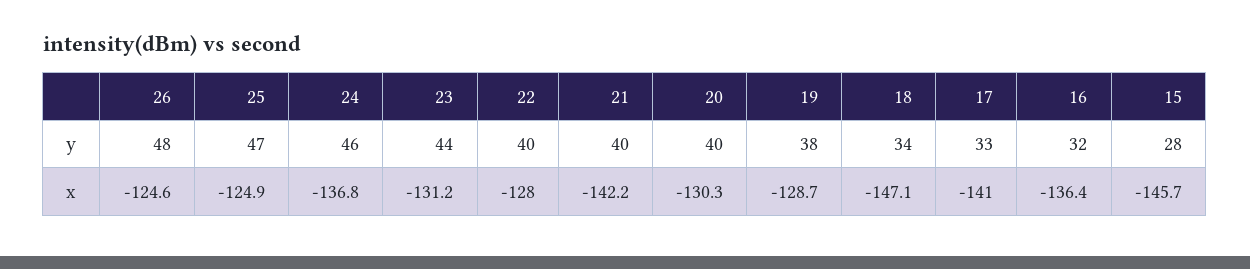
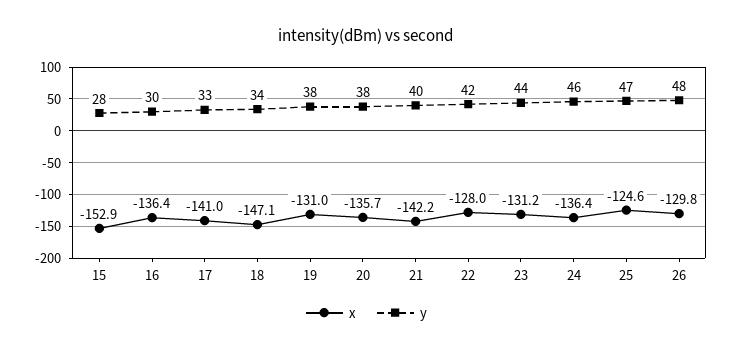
y, 22: 40 -> 42
y, 20: 40 -> 38
y, 16: 32 -> 30
x, 26: -124.6 -> -129.8
x, 25: -124.9 -> -124.6
x, 24: -136.8 -> -136.4
x, 20: -130.3 -> -135.7
x, 19: -128.7 -> -131
x, 15: -145.7 -> -152.9

